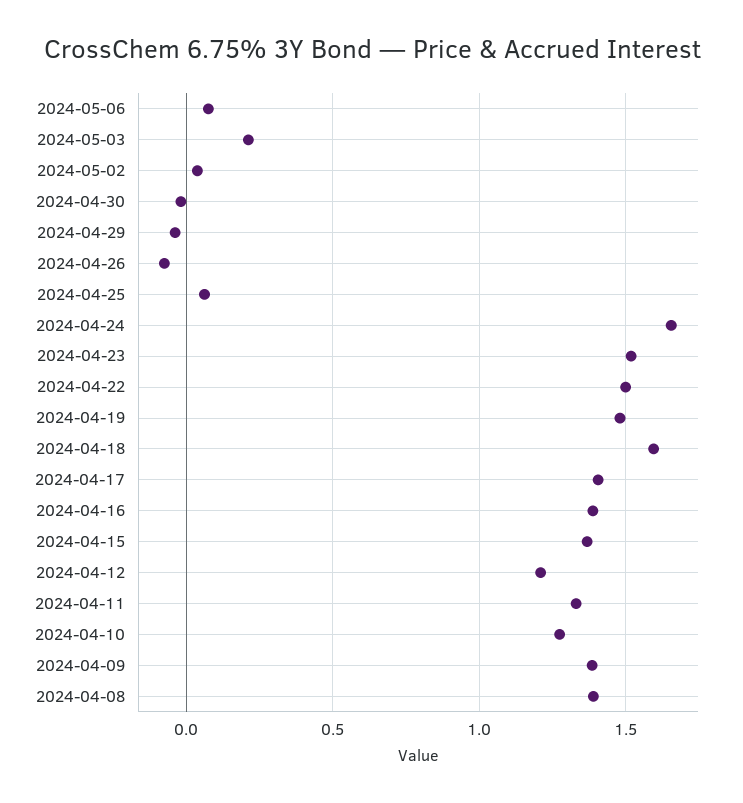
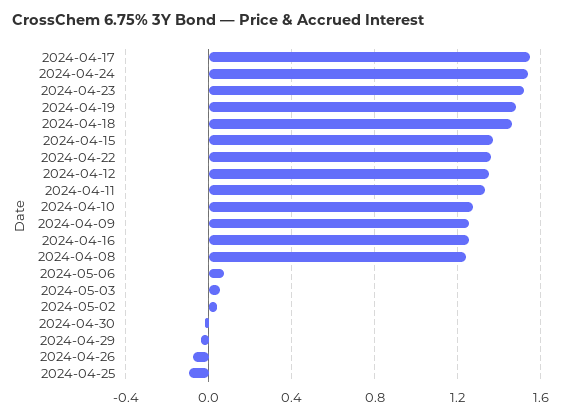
2024-05-03: 0.2 -> 0.05
2024-04-25: 0.05 -> -0.1
2024-04-24: 1.65 -> 1.55
2024-04-22: 1.5 -> 1.35
2024-04-18: 1.6 -> 1.45
2024-04-17: 1.4 -> 1.55
2024-04-16: 1.4 -> 1.25
2024-04-12: 1.2 -> 1.35
2024-04-09: 1.4 -> 1.25
2024-04-08: 1.4 -> 1.25

